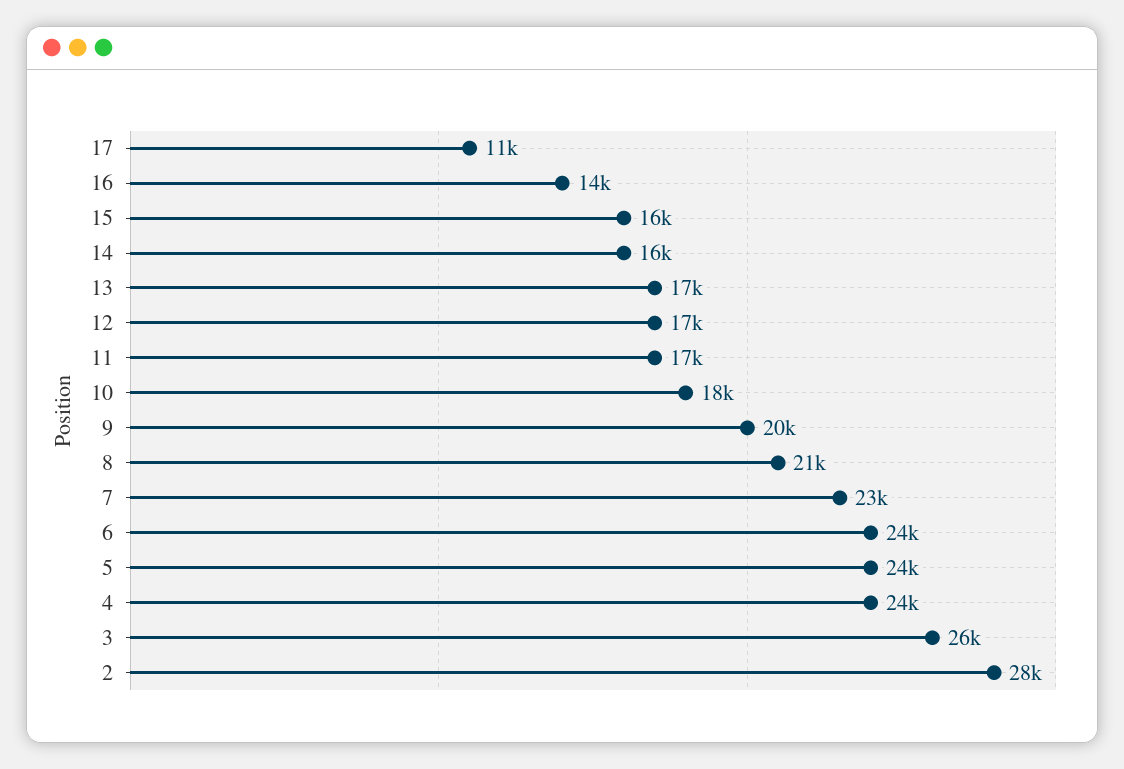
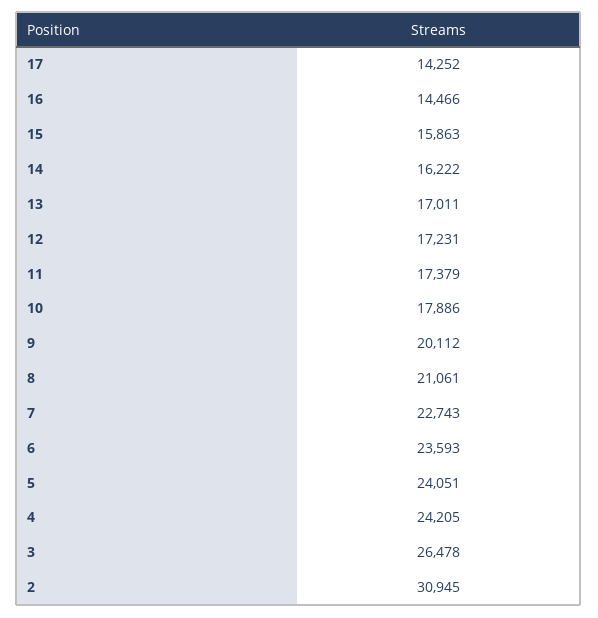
17: 11000 -> 14252
2: 28000 -> 30945

